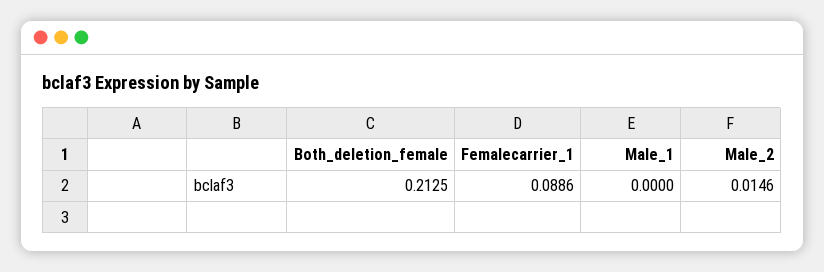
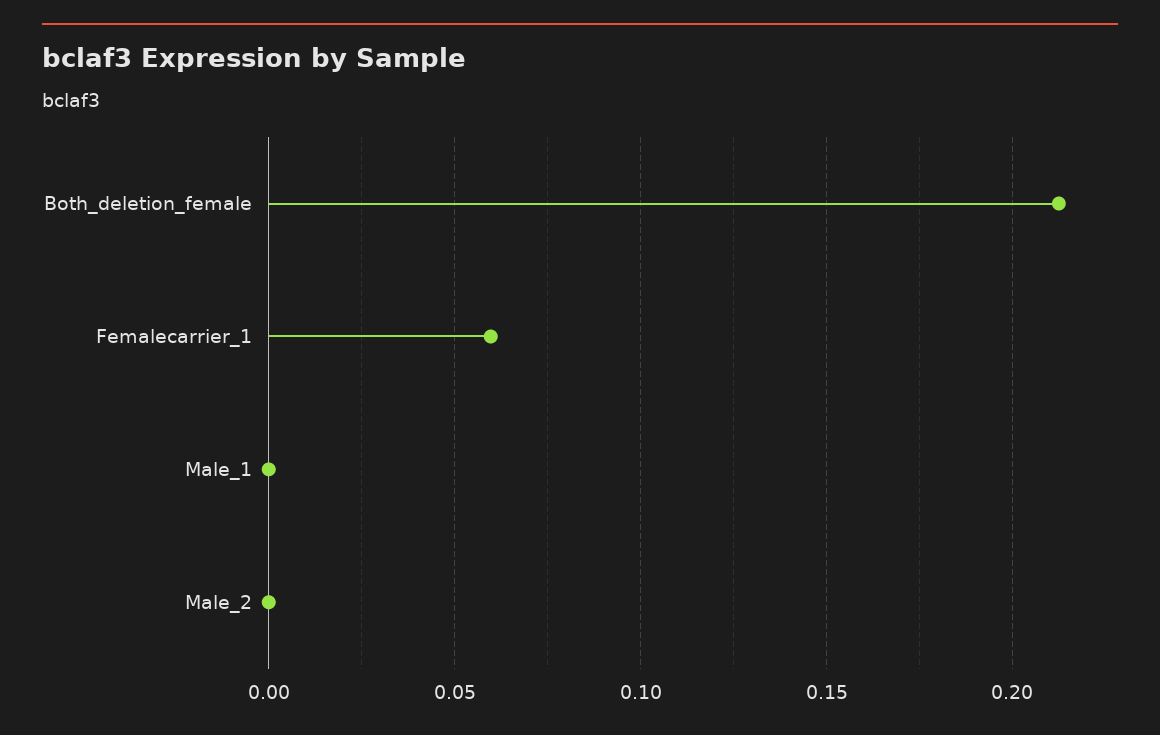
Femalecarrier_1: 0.0886 -> 0.06
Male_2: 0.0146 -> 0

